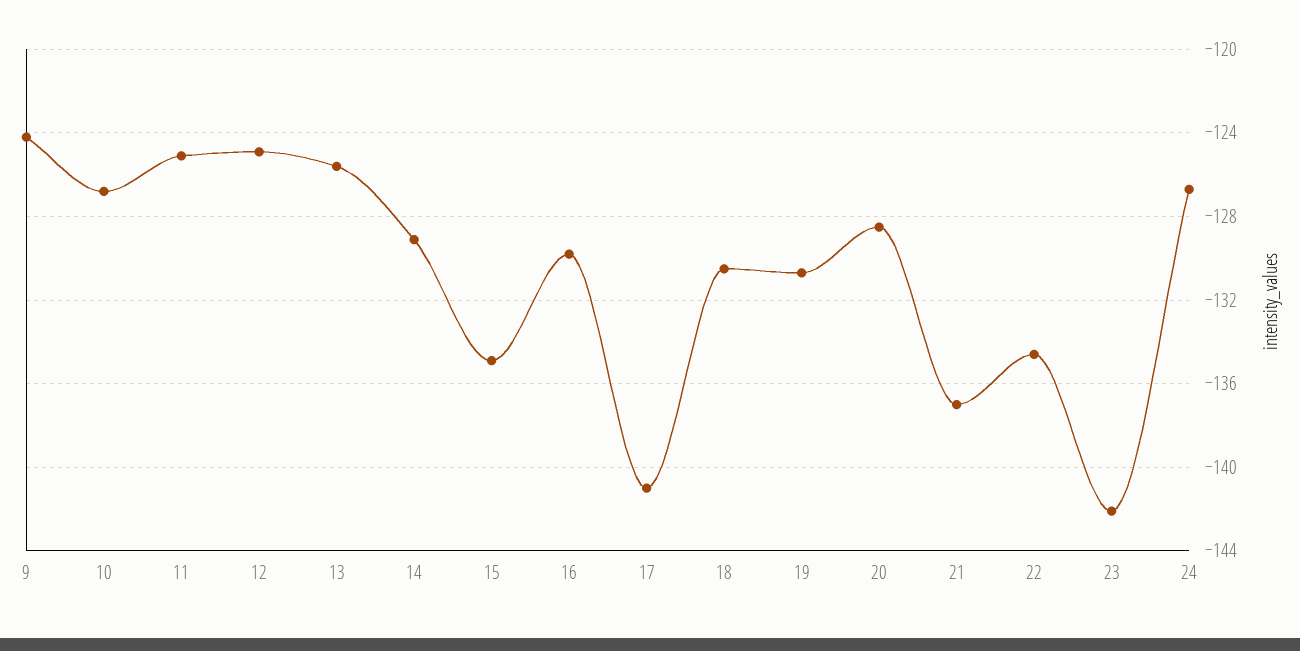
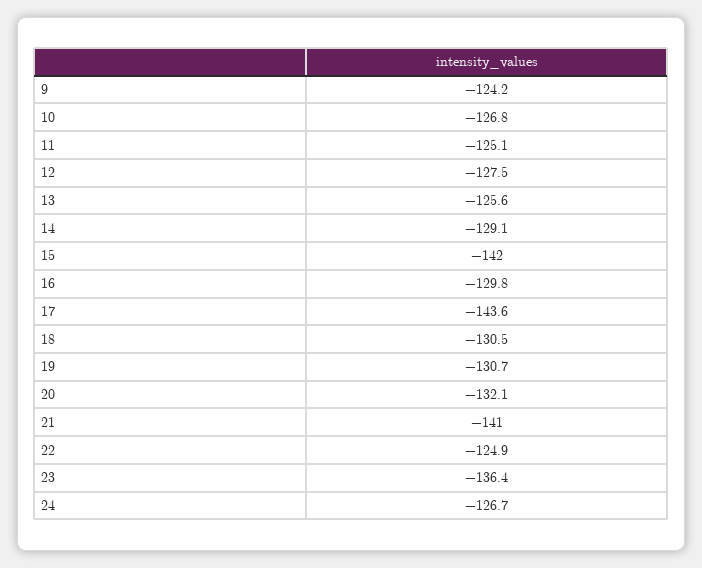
12: -125 -> -127.5
15: -135 -> -142
17: -141 -> -143.6
20: -128.5 -> -132.1
21: -137 -> -141
22: -134.5 -> -124.9
23: -142 -> -136.4

